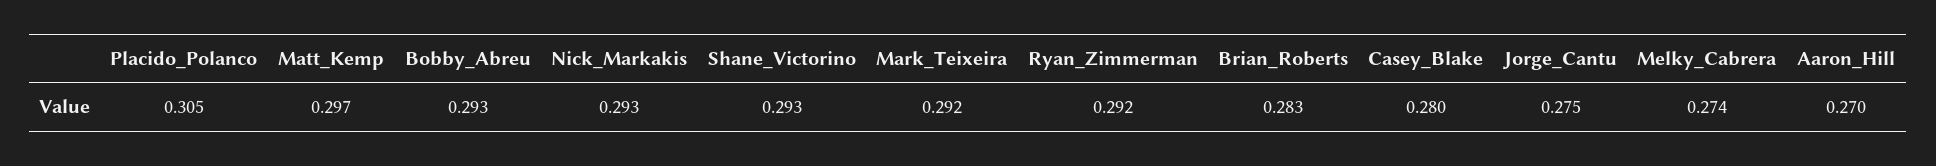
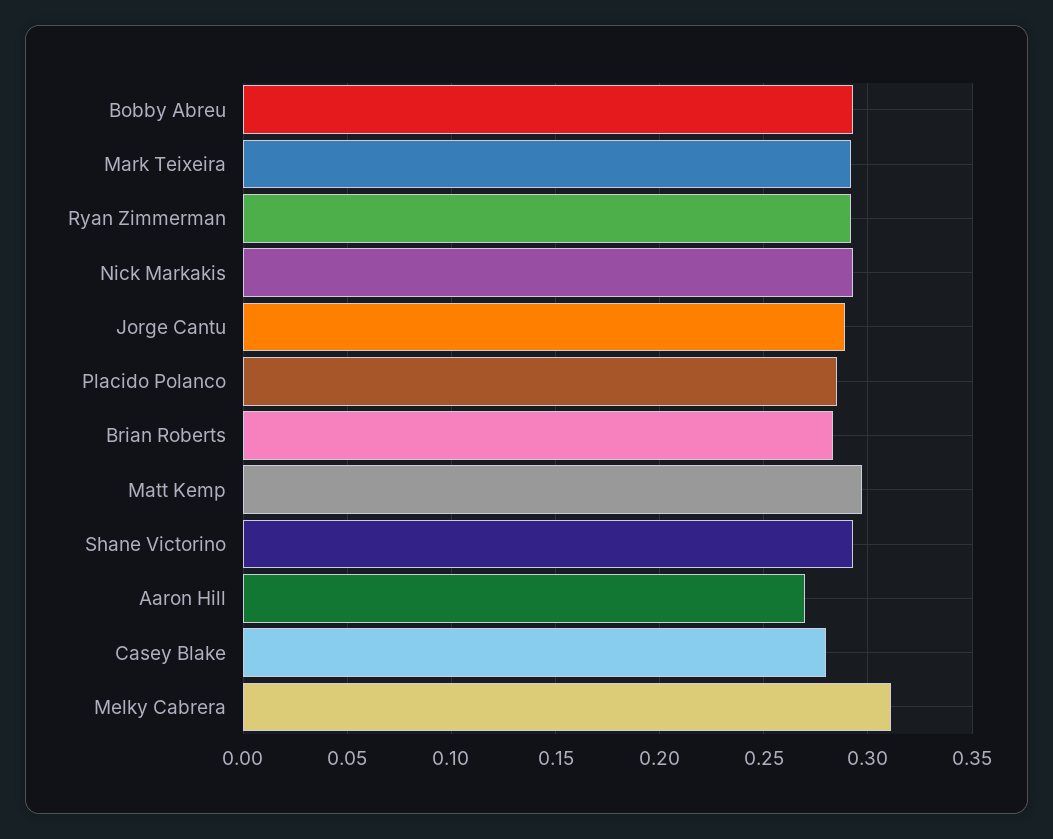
Placido_Polanco: 0.305 -> 0.285
Jorge_Cantu: 0.275 -> 0.29
Melky_Cabrera: 0.274 -> 0.31

